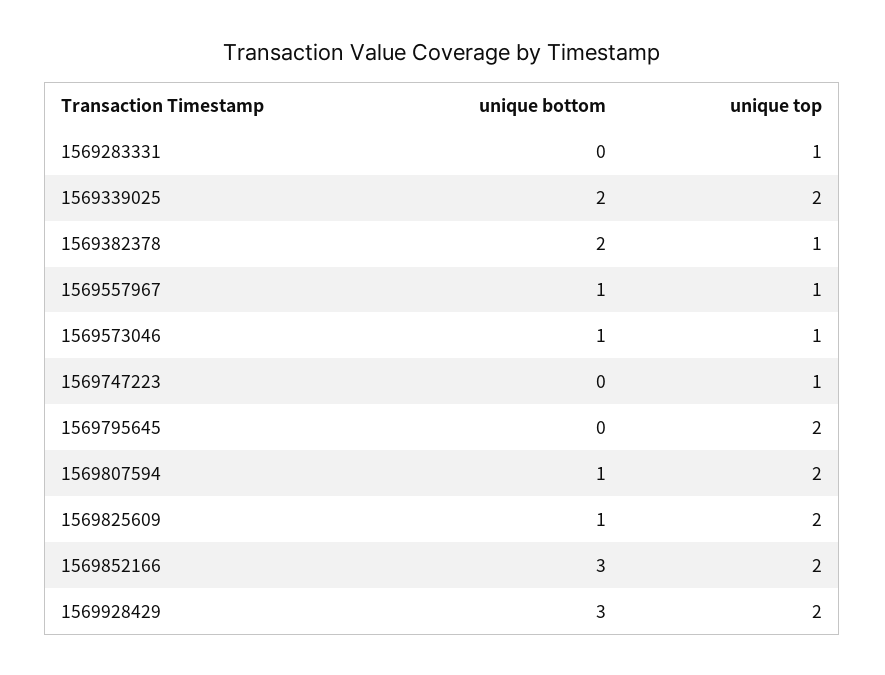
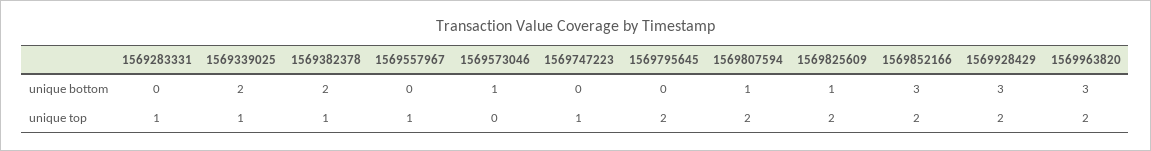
unique top, 1569339025: 2 -> 1
unique bottom, 1569557967: 1 -> 0
unique top, 1569573046: 1 -> 0
unique bottom, 1569963820: none -> 3
unique top, 1569963820: none -> 2

